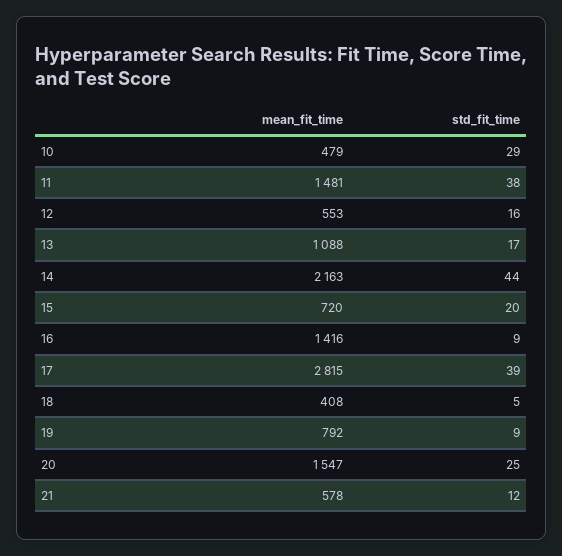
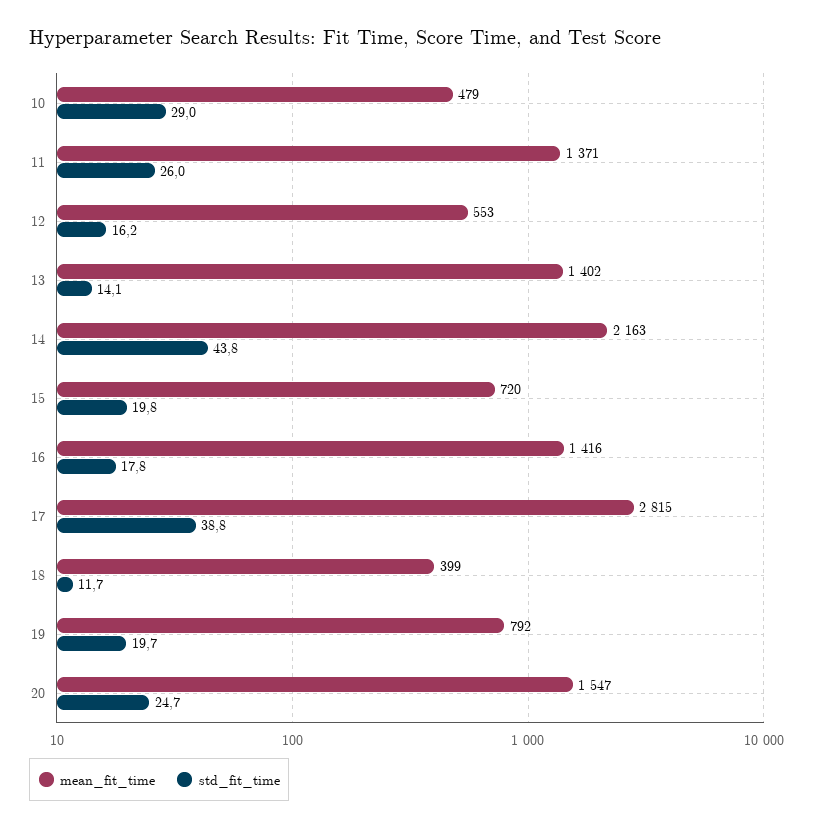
mean_fit_time, 11: 1481 -> 1371
std_fit_time, 11: 38 -> 26
mean_fit_time, 13: 1088 -> 1402
std_fit_time, 13: 17 -> 14.1
std_fit_time, 16: 9 -> 17.8
mean_fit_time, 18: 408 -> 399
std_fit_time, 18: 5 -> 11.7
std_fit_time, 19: 9 -> 19.7
mean_fit_time, 21: 578 -> none
std_fit_time, 21: 12 -> none

